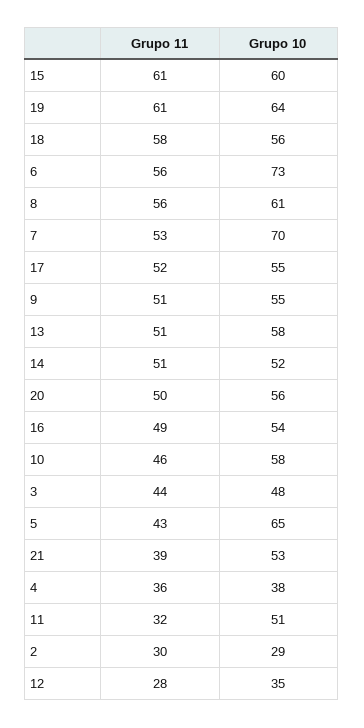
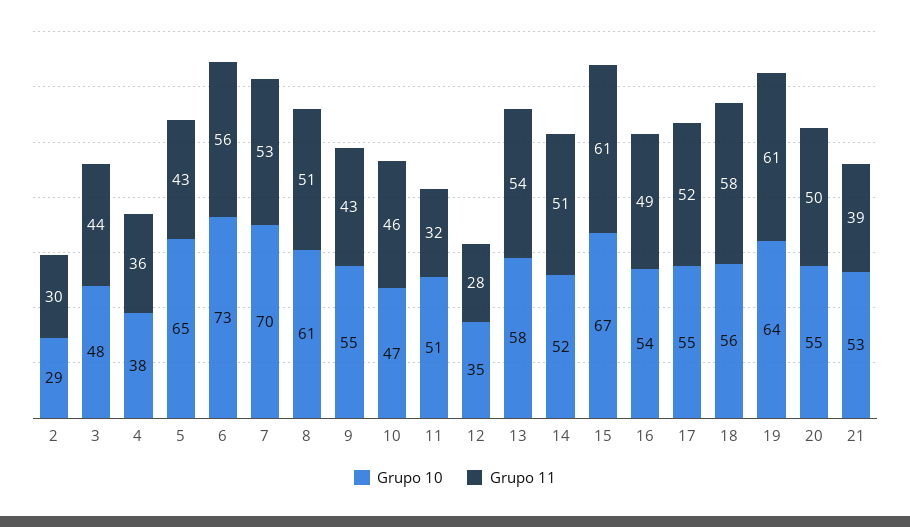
Grupo 10, 15: 60 -> 67
Grupo 11, 8: 56 -> 51
Grupo 11, 9: 51 -> 43
Grupo 11, 13: 51 -> 54
Grupo 10, 20: 56 -> 55
Grupo 10, 10: 58 -> 47

